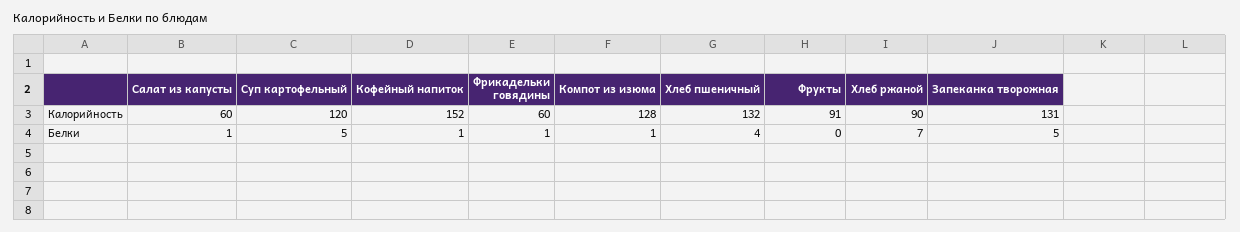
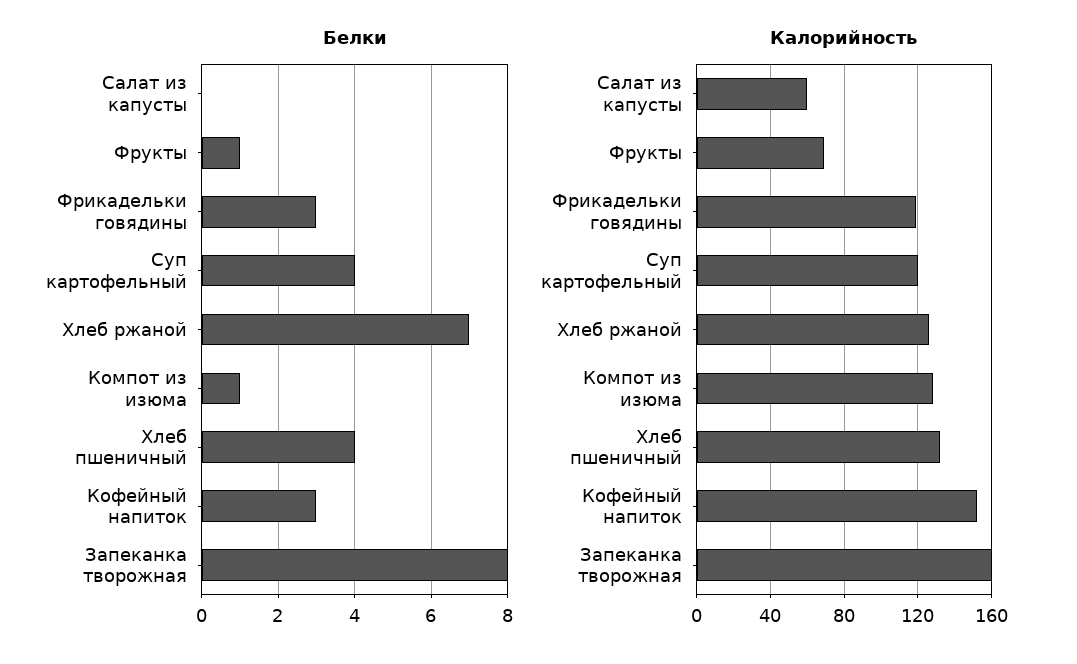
Калорийность, Фрикадельки говядины: 60 -> 120
Калорийность, Фрукты: 91 -> 70
Калорийность, Хлеб ржаной: 90 -> 125
Калорийность, Запеканка творожная: 131 -> 160
Белки, Салат из капусты: 1 -> 0
Белки, Суп картофельный: 5 -> 4
Белки, Кофейный напиток: 1 -> 3
Белки, Фрикадельки говядины: 1 -> 3
Белки, Фрукты: 0 -> 1
Белки, Запеканка творожная: 5 -> 8

